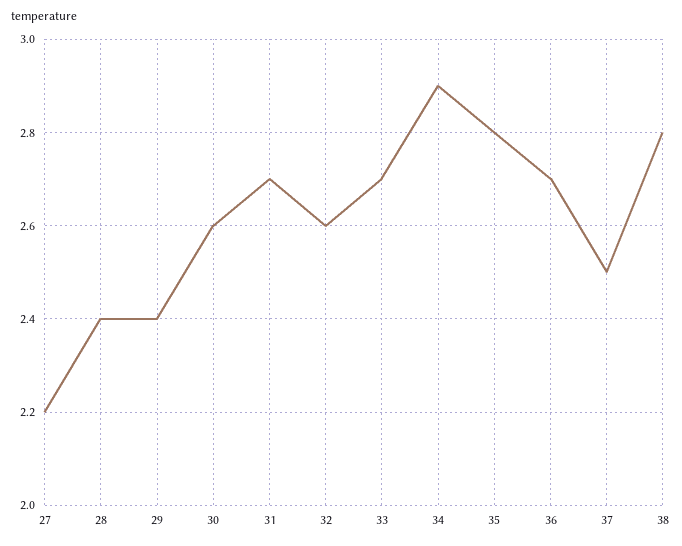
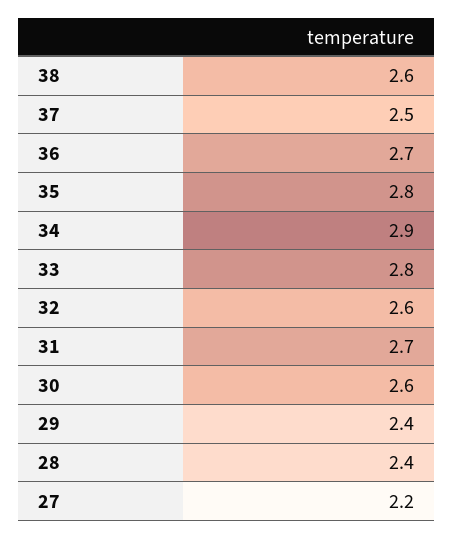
33: 2.7 -> 2.8
38: 2.8 -> 2.6

